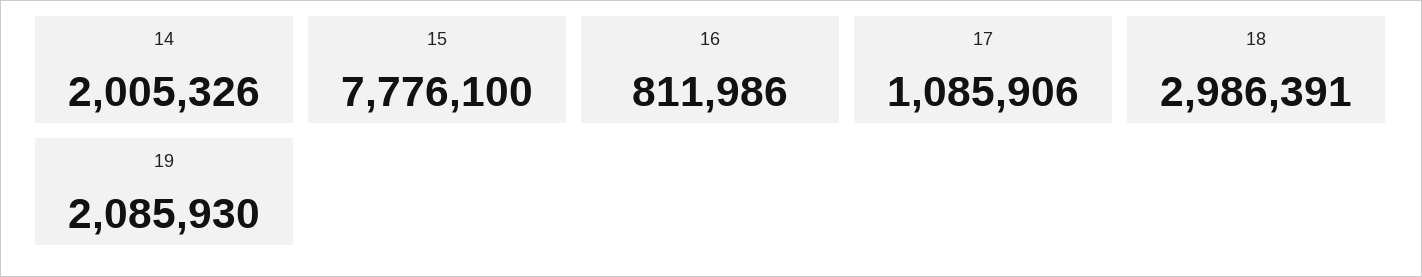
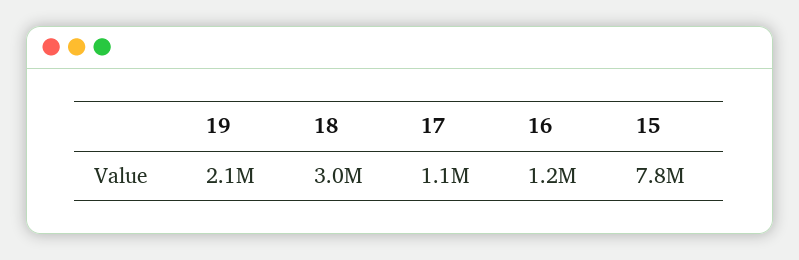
14: 2005326 -> none
16: 811986 -> 1200000

